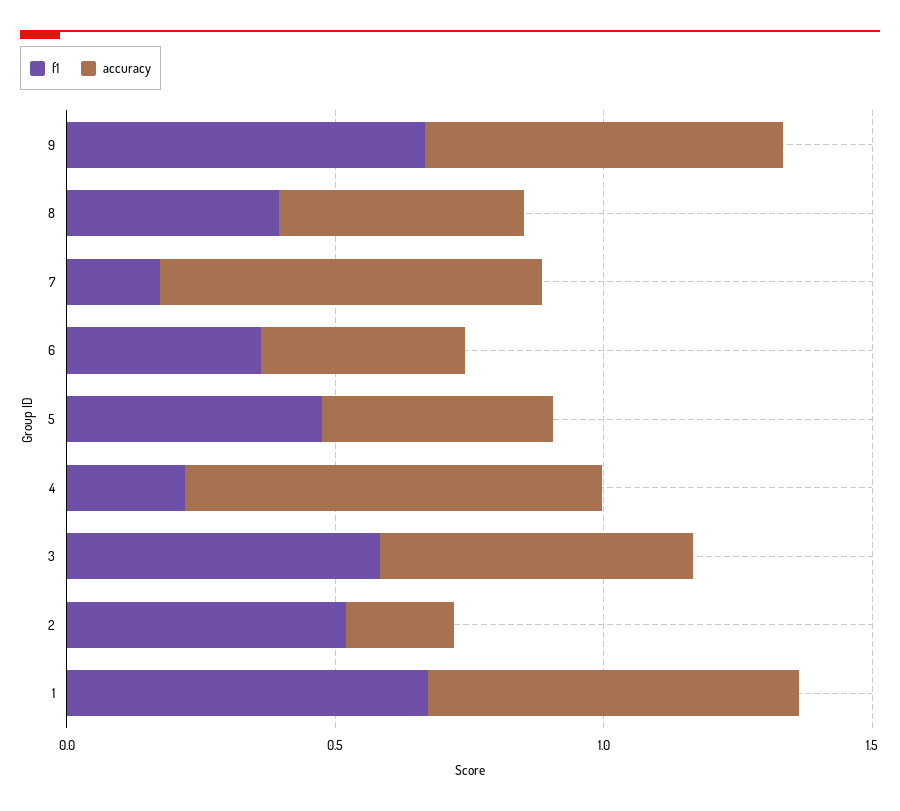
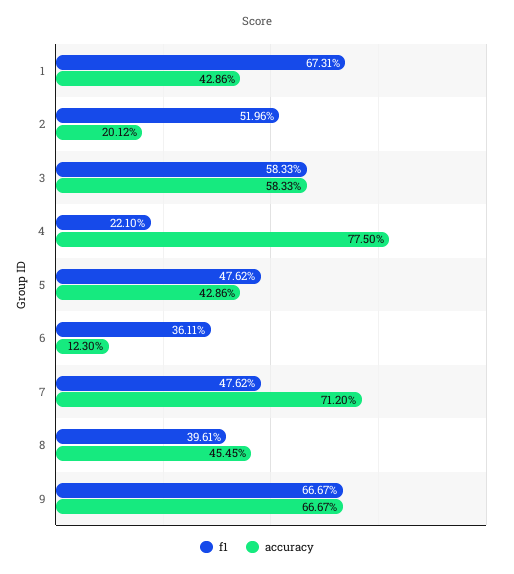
f1, 7: 0.2 -> 0.4762
accuracy, 6: 0.4 -> 0.123
accuracy, 1: 0.7 -> 0.4286

